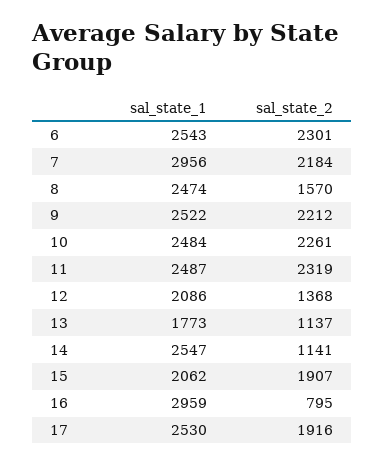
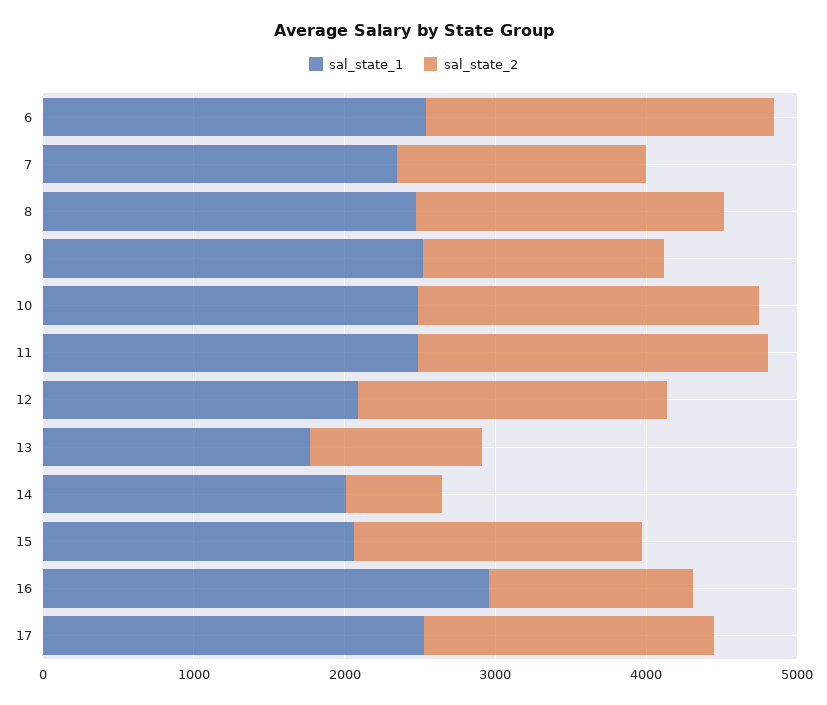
sal_state_1, 7: 2956 -> 2400
sal_state_2, 7: 2184 -> 1600
sal_state_2, 8: 1570 -> 2000
sal_state_2, 9: 2212 -> 1600
sal_state_2, 12: 1368 -> 2000
sal_state_1, 14: 2547 -> 2000
sal_state_2, 14: 1141 -> 600
sal_state_2, 16: 795 -> 1400

